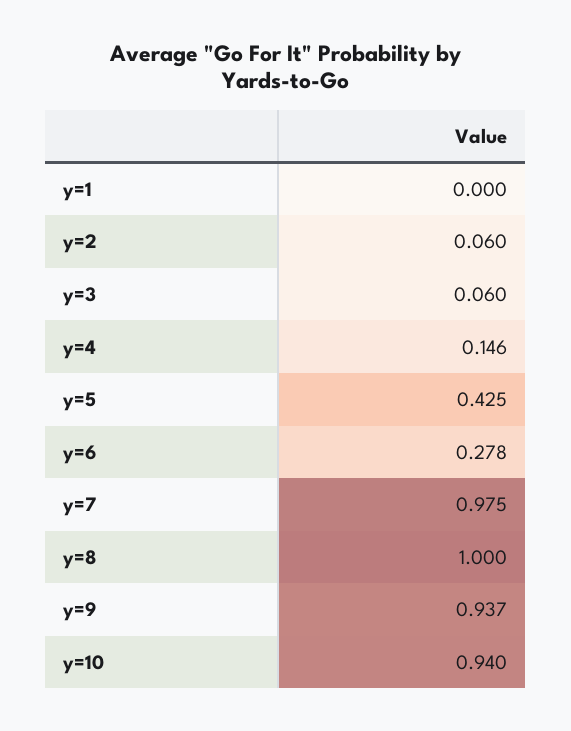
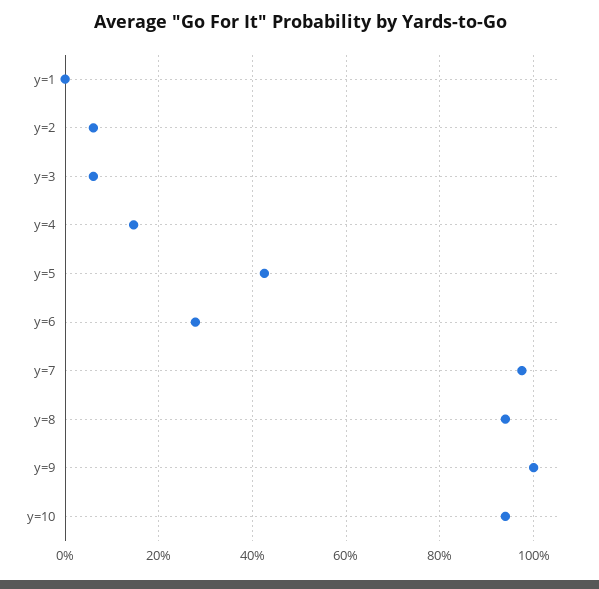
y=8: 1 -> 0.94
y=9: 0.937 -> 1

